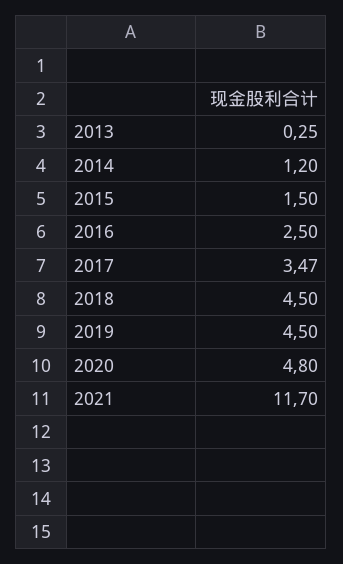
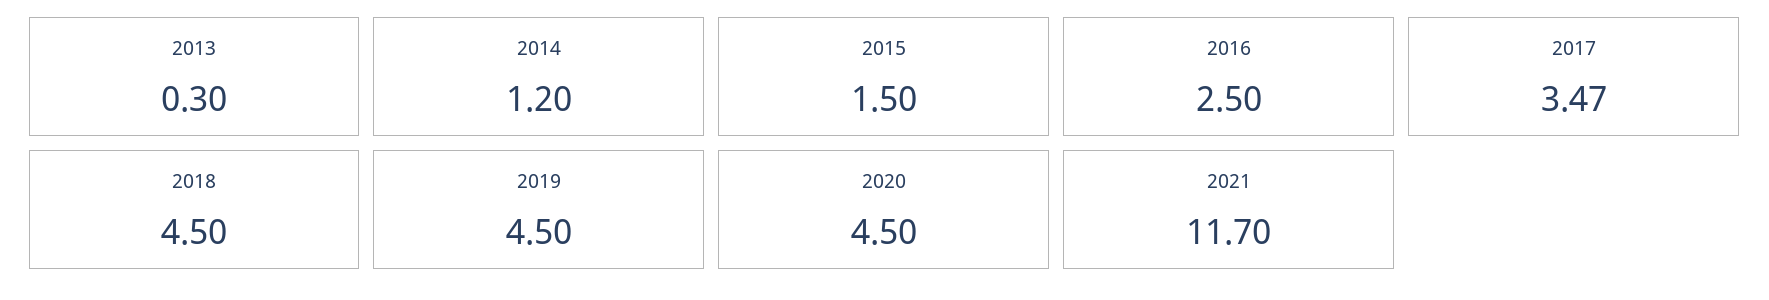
2013: 0.25 -> 0.3
2020: 4.8 -> 4.5

